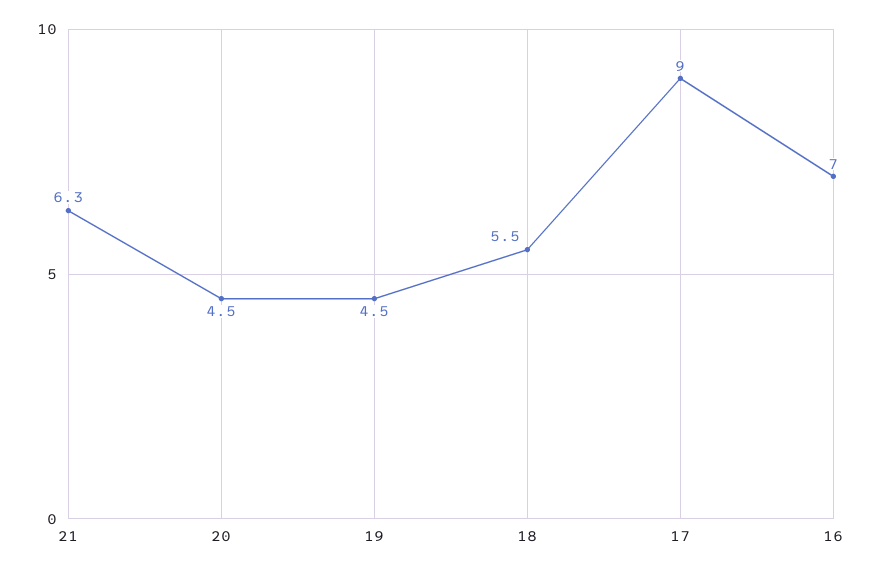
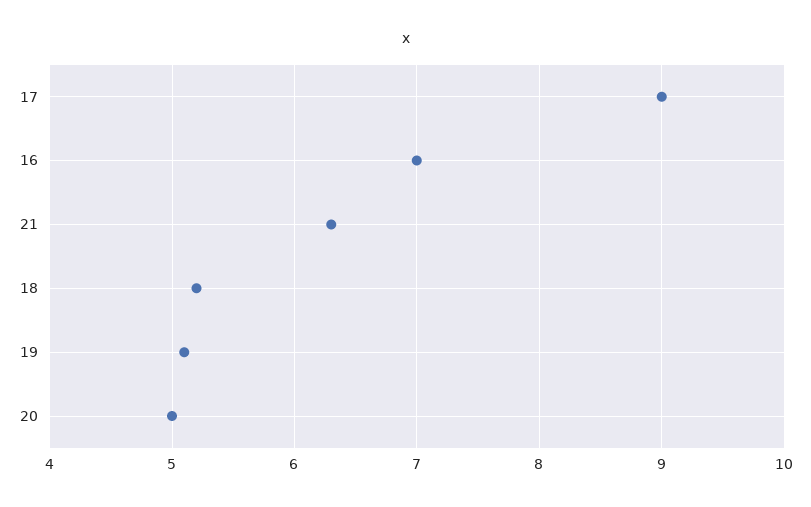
20: 4.5 -> 5
19: 4.5 -> 5.1
18: 5.5 -> 5.2

